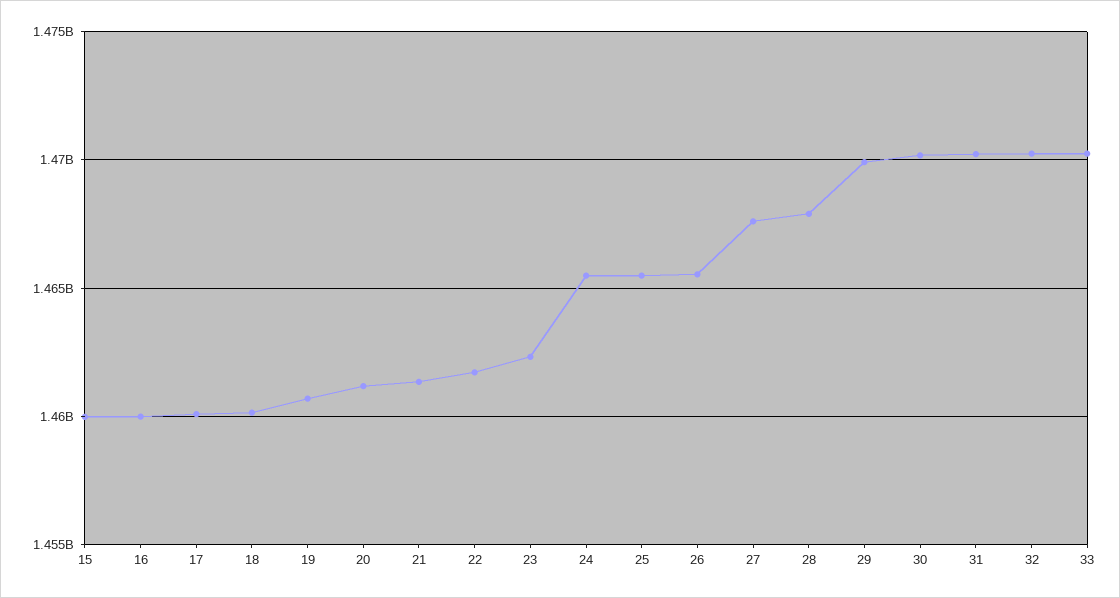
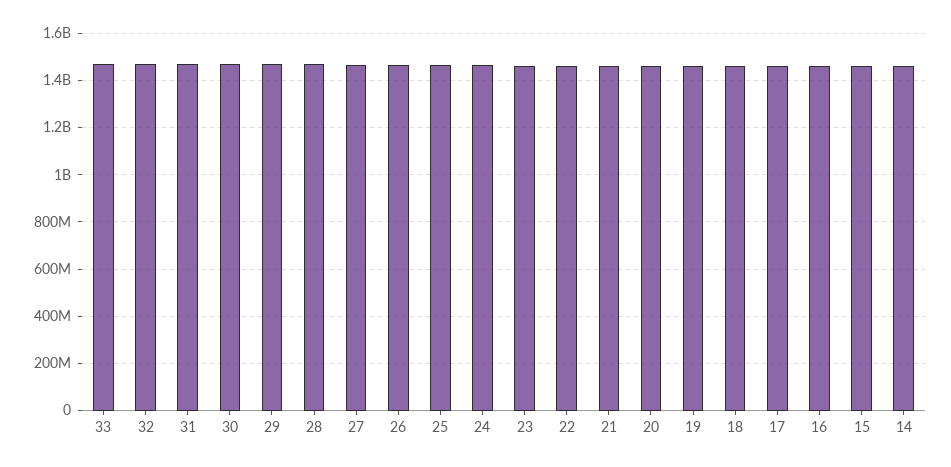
14: none -> 1450000000

